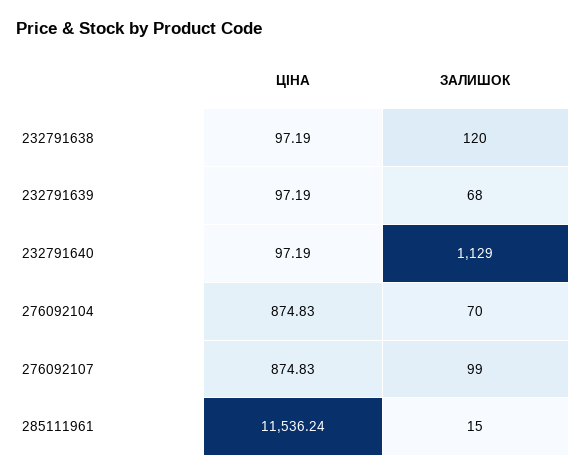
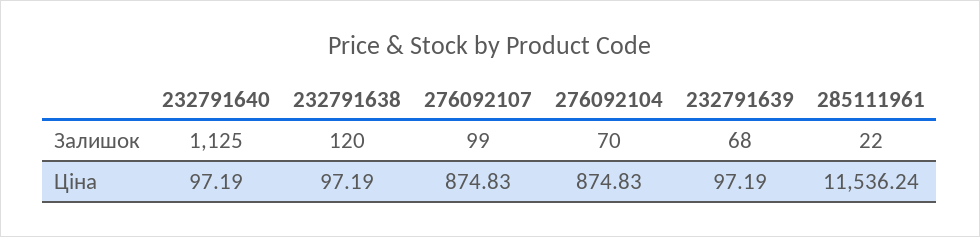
ЗАЛИШОК, 232791640: 1129 -> 1125
ЗАЛИШОК, 285111961: 15 -> 22

